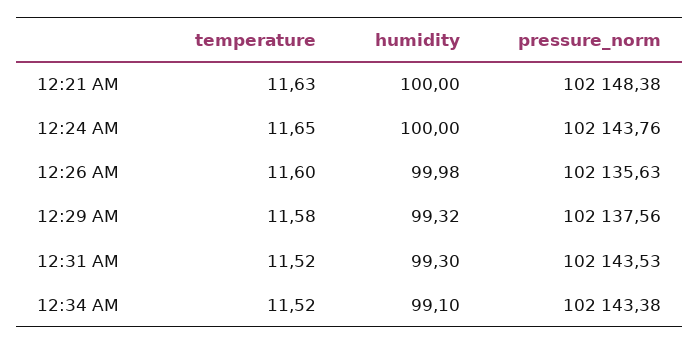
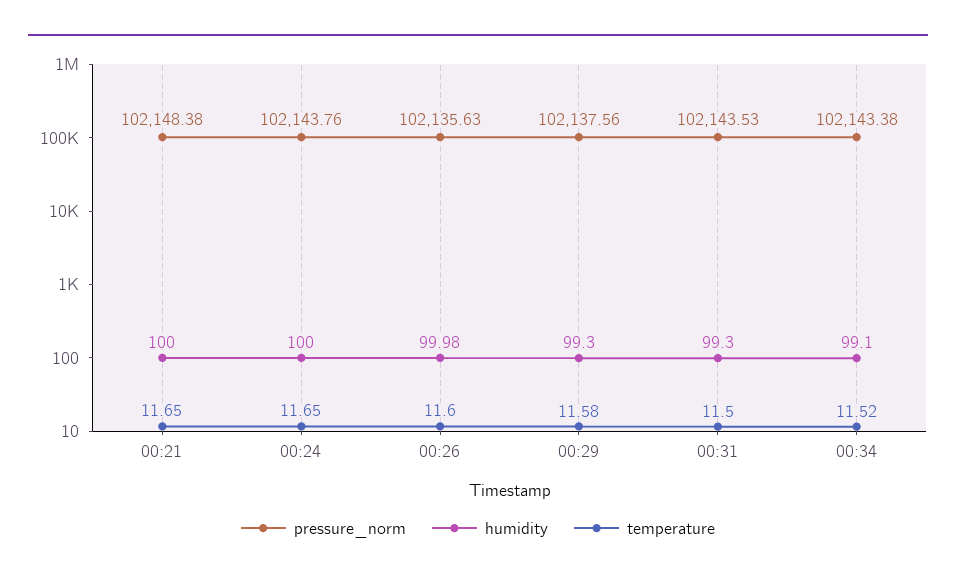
temperature, 12:21 AM: 11.63 -> 11.65
humidity, 12:29 AM: 99.32 -> 99.3
temperature, 12:31 AM: 11.52 -> 11.5

